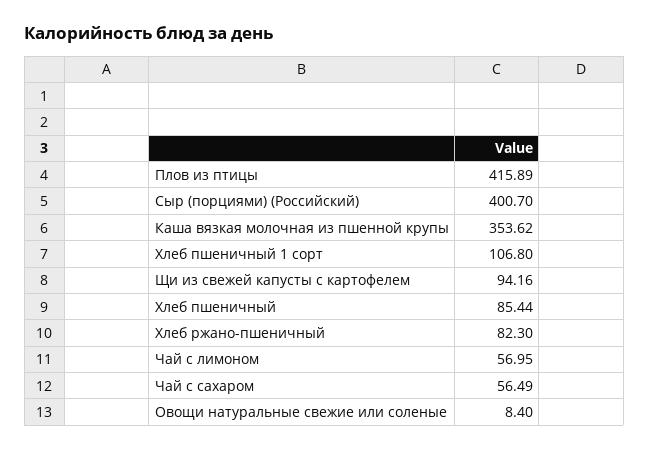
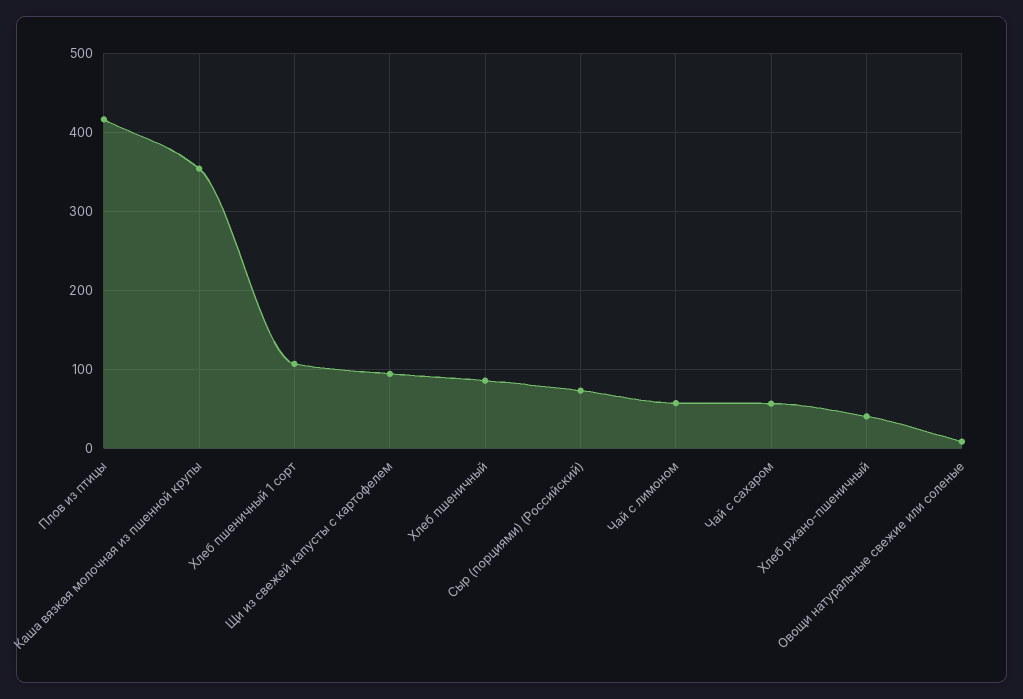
Сыр (порциями) (Российский): 400.7 -> 70
Хлеб ржано-пшеничный: 82.3 -> 40

